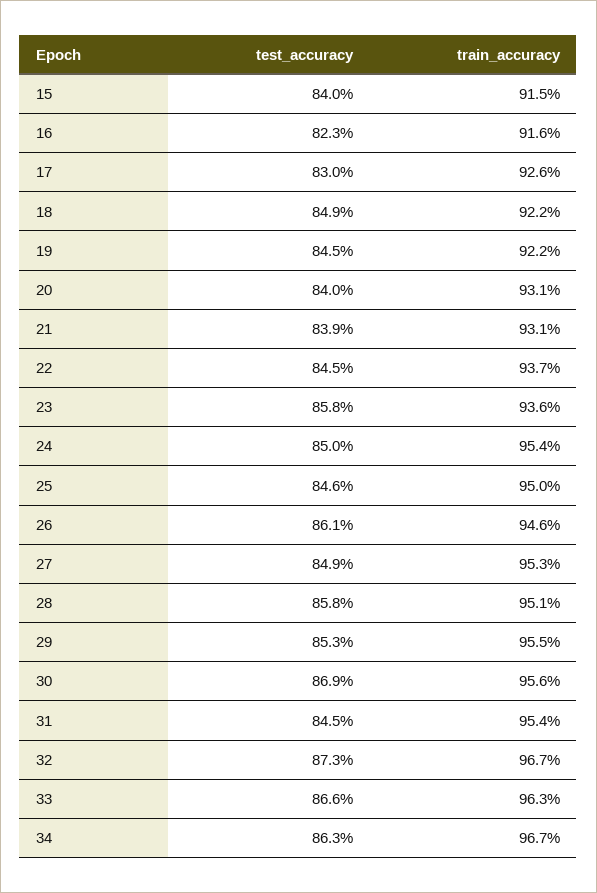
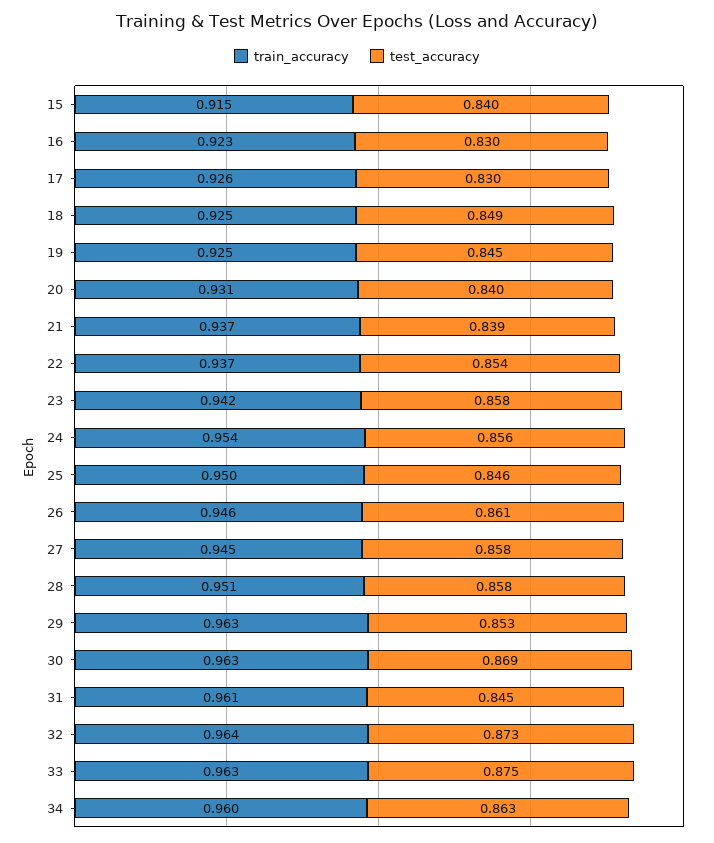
test_accuracy, 16: 0.823 -> 0.83
train_accuracy, 16: 0.916 -> 0.923
train_accuracy, 18: 0.922 -> 0.925
train_accuracy, 19: 0.922 -> 0.925
train_accuracy, 21: 0.931 -> 0.937
test_accuracy, 22: 0.845 -> 0.854
train_accuracy, 23: 0.936 -> 0.942
test_accuracy, 24: 0.85 -> 0.856
test_accuracy, 27: 0.849 -> 0.858
train_accuracy, 27: 0.953 -> 0.945
train_accuracy, 29: 0.955 -> 0.963
train_accuracy, 30: 0.956 -> 0.963
train_accuracy, 31: 0.954 -> 0.961
train_accuracy, 32: 0.967 -> 0.964
test_accuracy, 33: 0.866 -> 0.875
train_accuracy, 34: 0.967 -> 0.96

